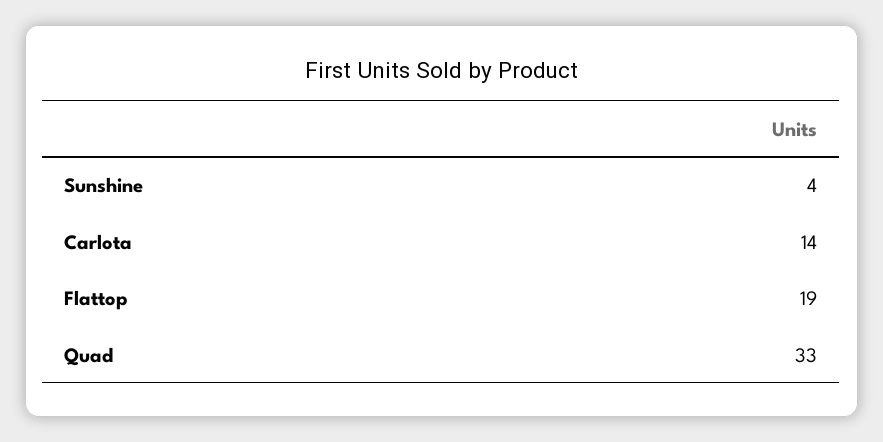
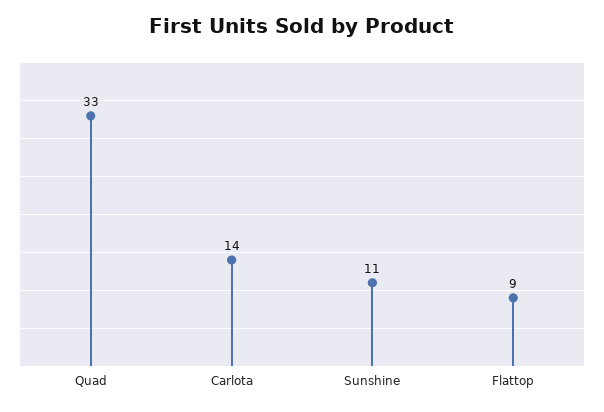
Sunshine: 4 -> 11
Flattop: 19 -> 9

